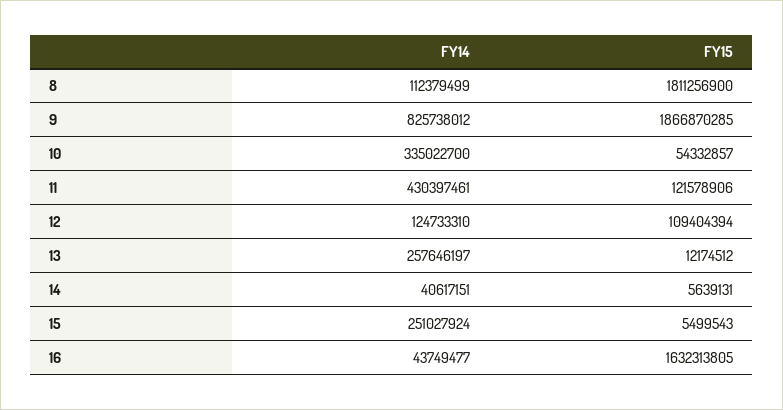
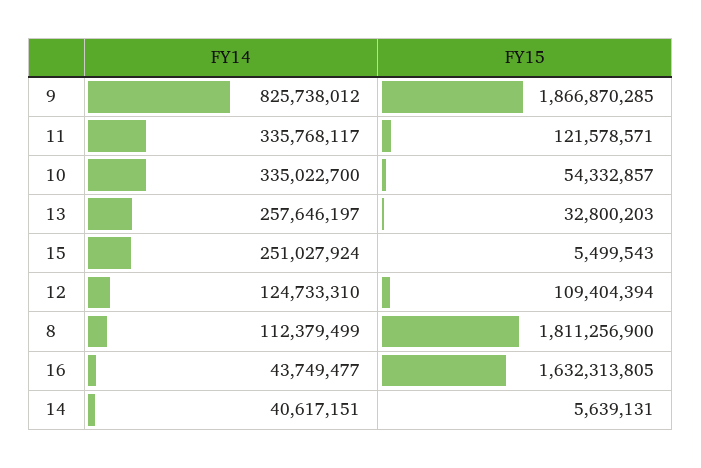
FY14, 11: 430397461 -> 335768117
FY15, 11: 121578906 -> 121578571
FY15, 13: 12174512 -> 32800203

